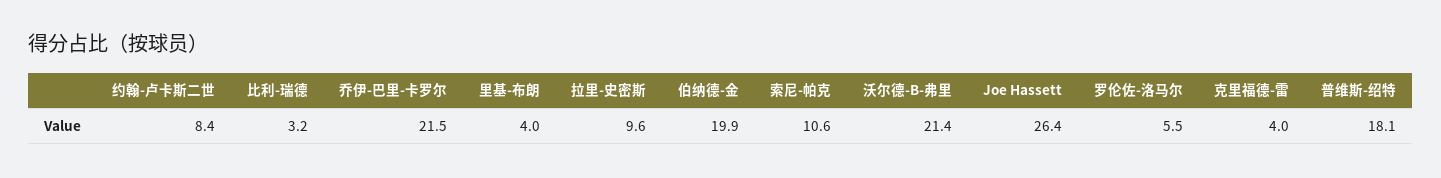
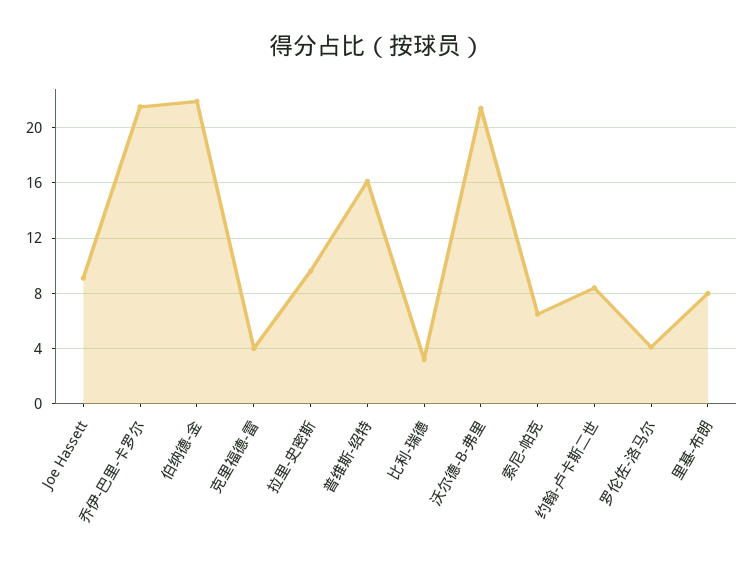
里基-布朗: 4 -> 8
伯纳德-金: 19.9 -> 22
索尼-帕克: 10.6 -> 6.5
Joe Hassett: 26.4 -> 9
罗伦佐-洛马尔: 5.5 -> 4
普维斯-绍特: 18.1 -> 16

